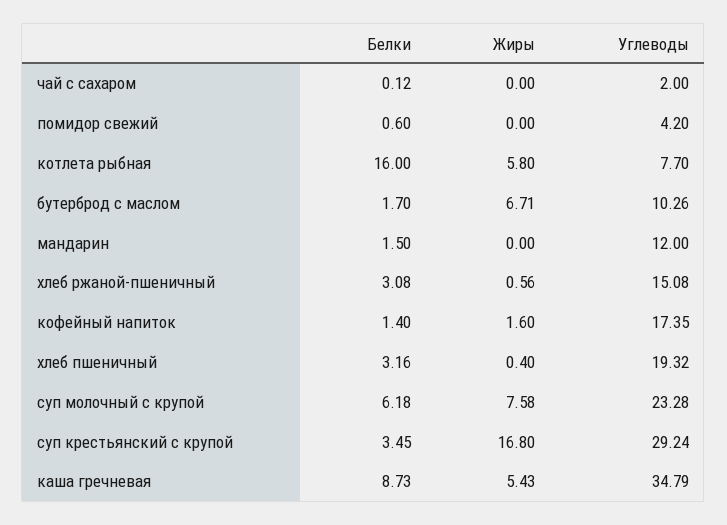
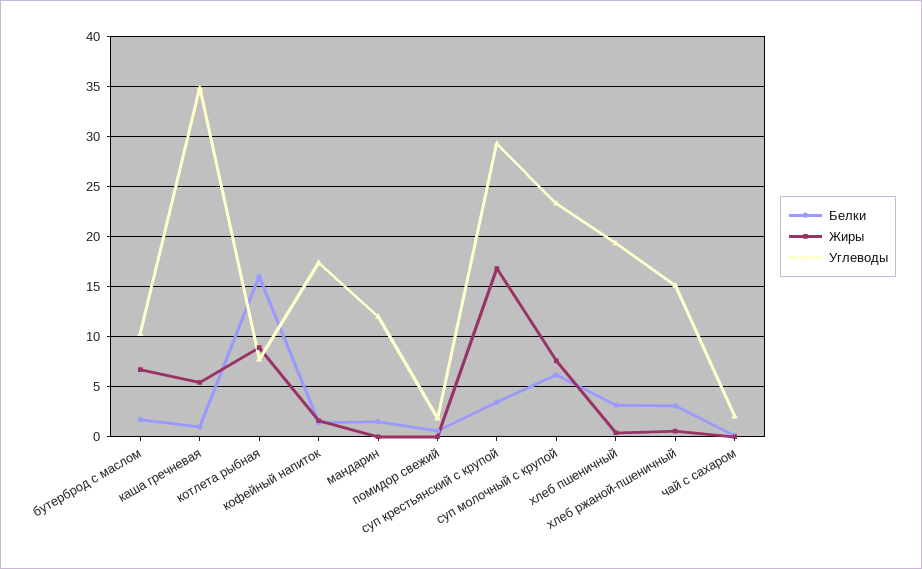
Углеводы, помидор свежий: 4.2 -> 2
Жиры, котлета рыбная: 5.8 -> 9
Белки, каша гречневая: 8.73 -> 1

